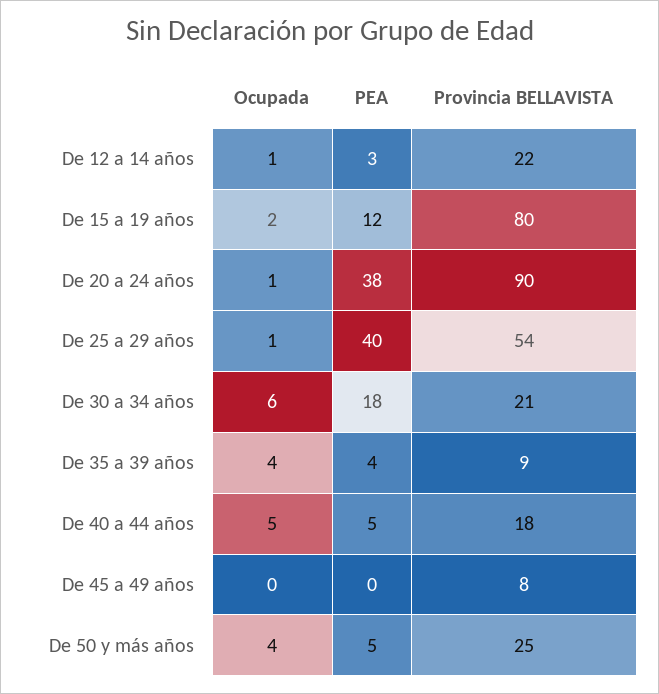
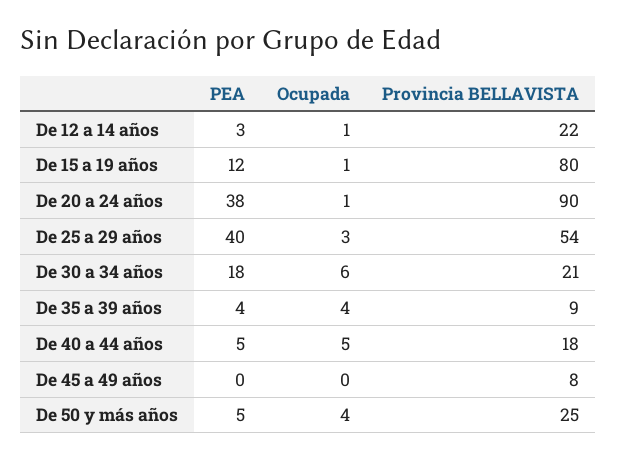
Ocupada, De 15 a 19 años: 2 -> 1
Ocupada, De 25 a 29 años: 1 -> 3

